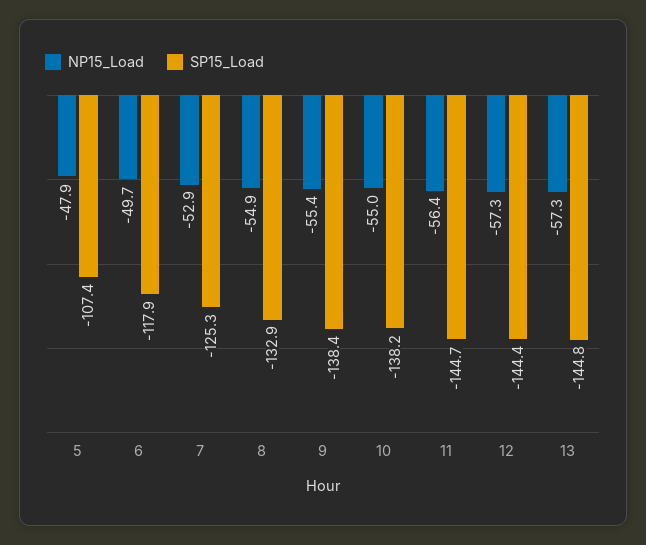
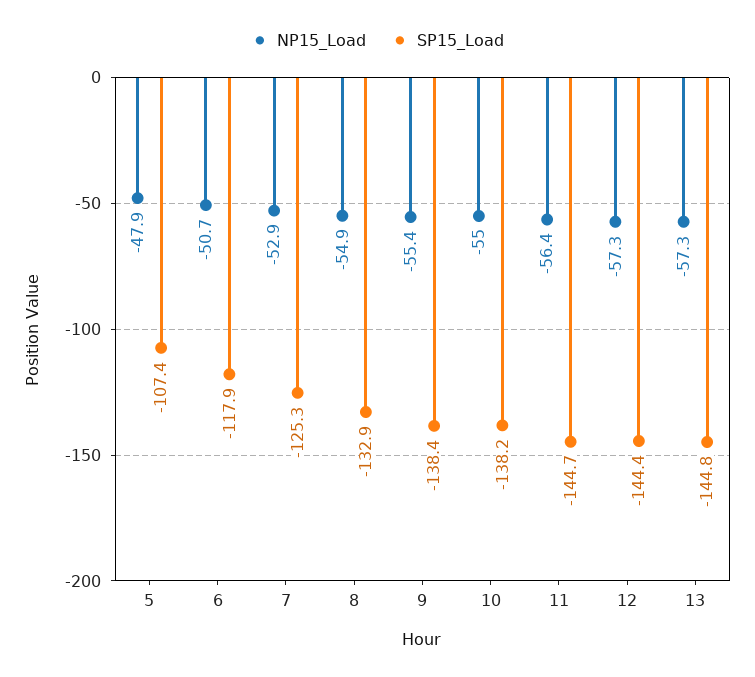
NP15_Load, 6: -49.7 -> -50.7

